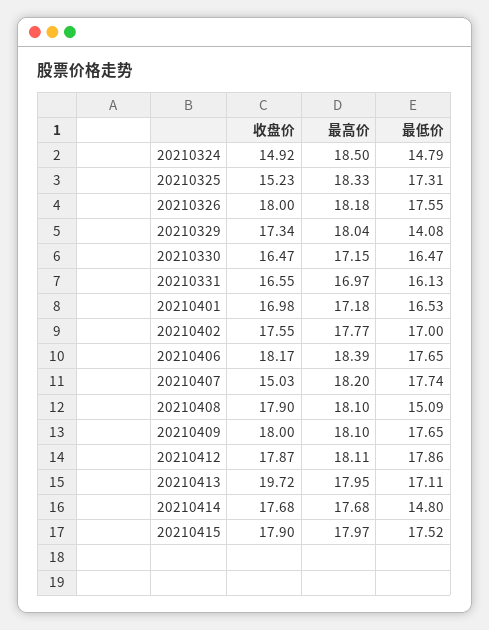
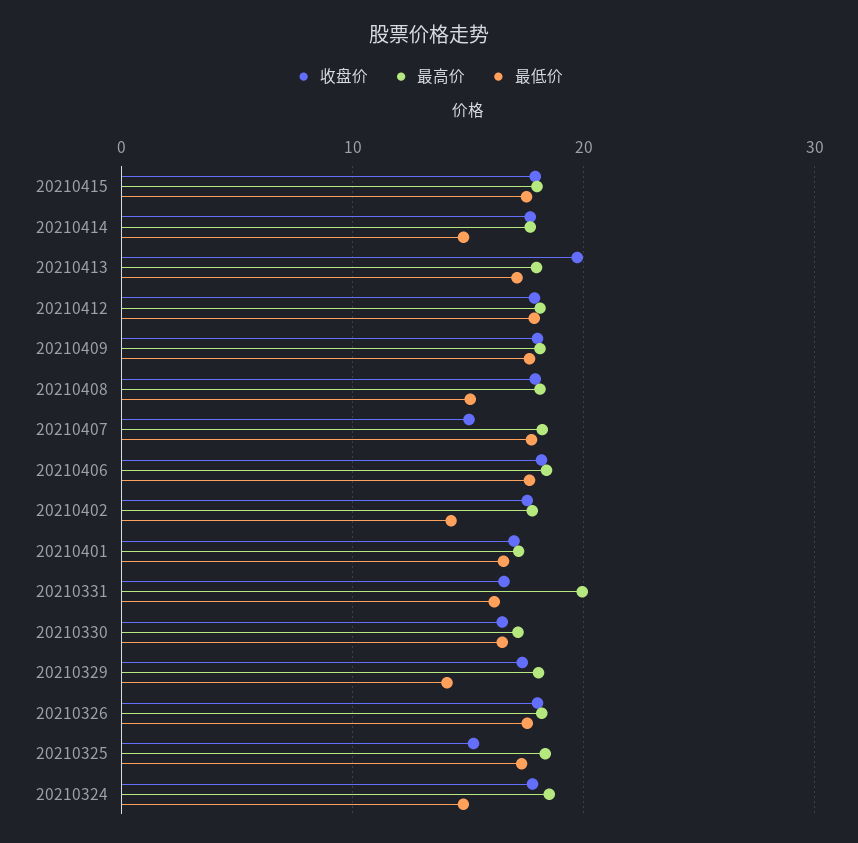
收盘价, 20210324: 14.92 -> 18
最高价, 20210331: 16.97 -> 20
最低价, 20210402: 17 -> 14

